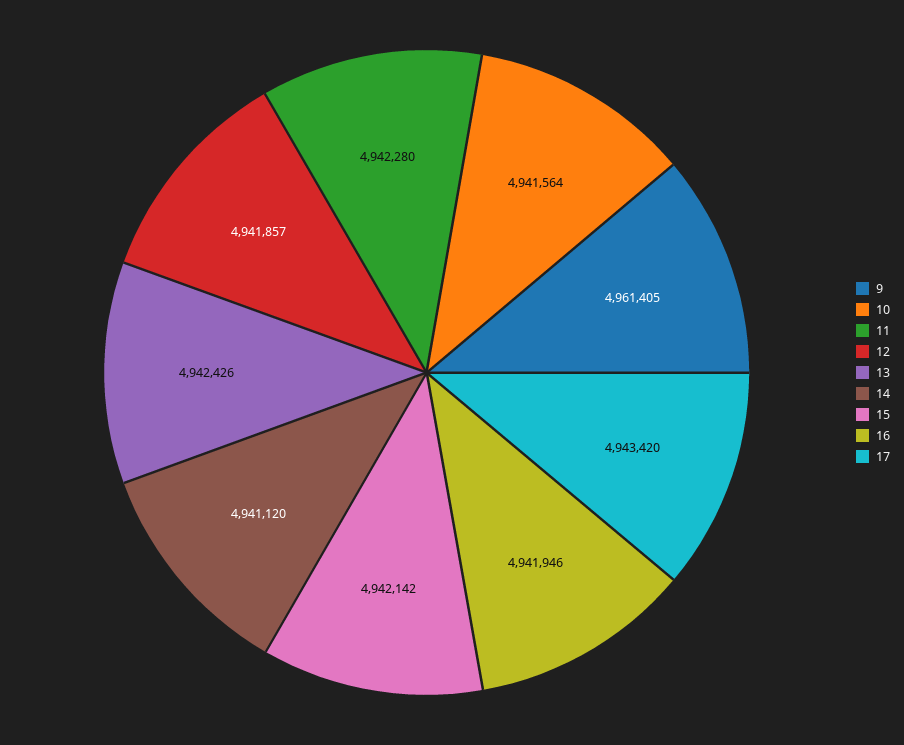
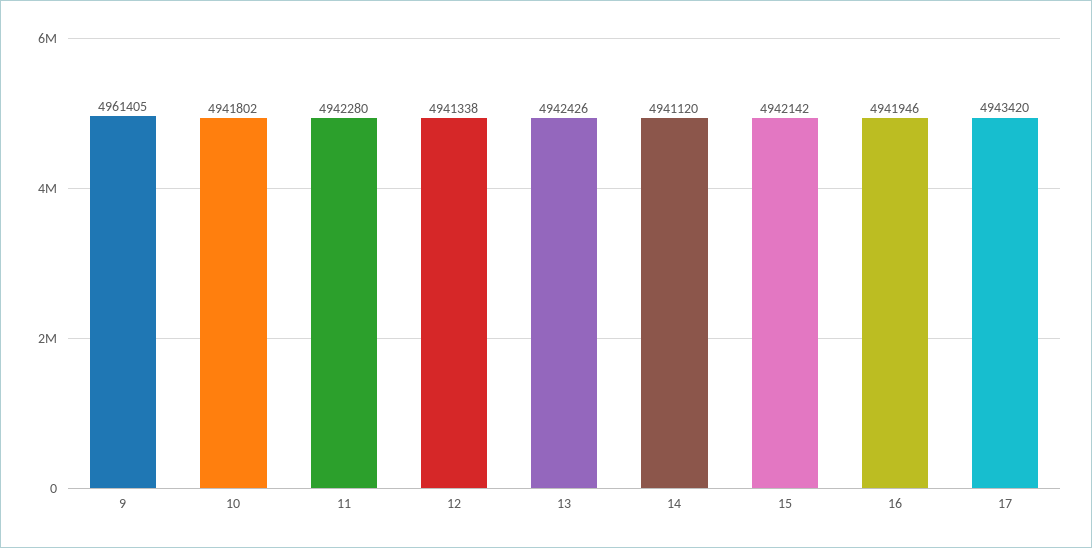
10: 4941564 -> 4941802
12: 4941857 -> 4941338

